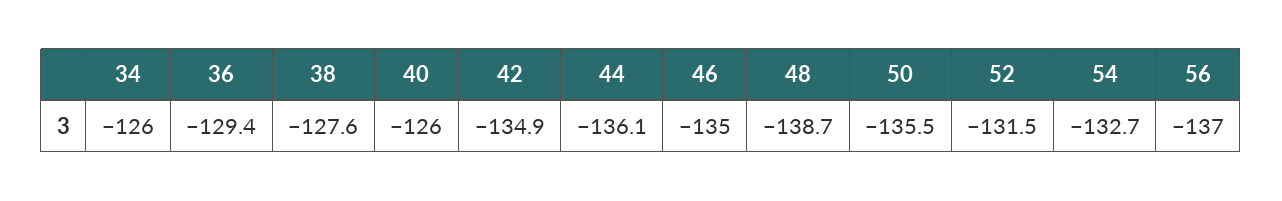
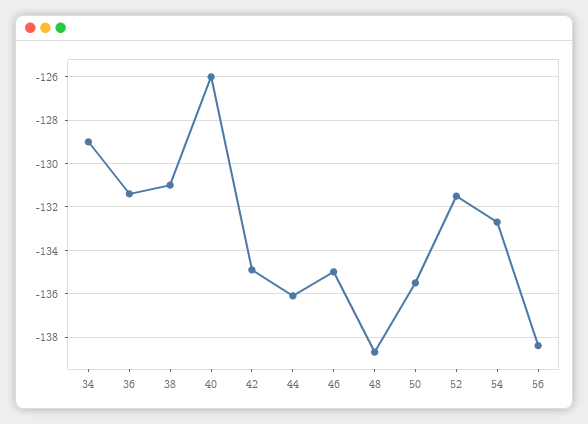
34: -126 -> -129
36: -129.4 -> -131.5
38: -127.6 -> -131
56: -137 -> -138.5

